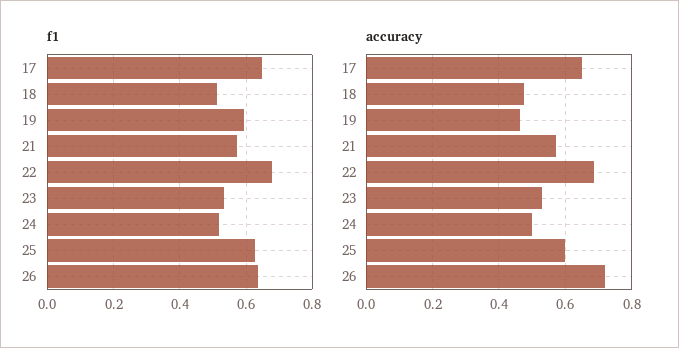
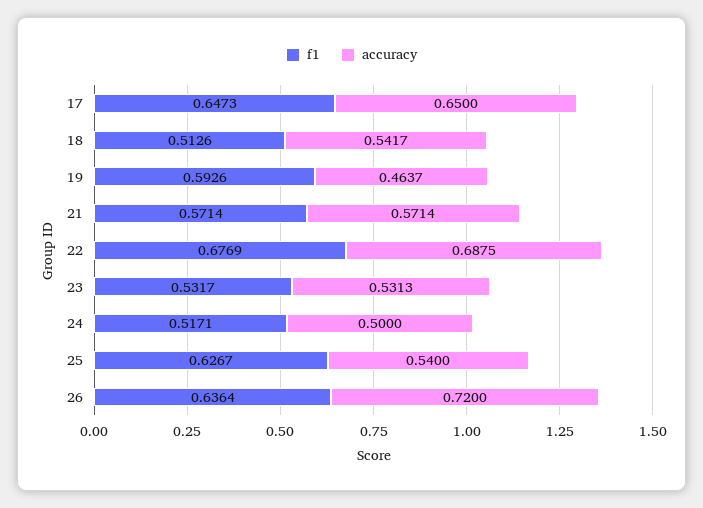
accuracy, 18: 0.48 -> 0.5417
accuracy, 25: 0.6 -> 0.54

